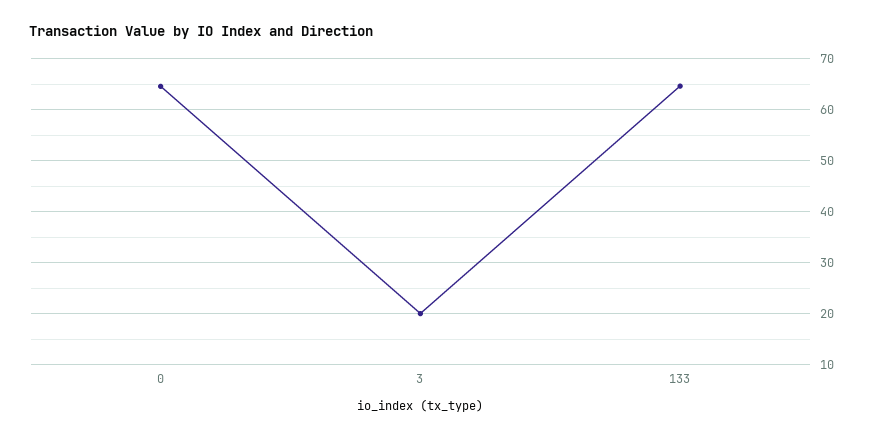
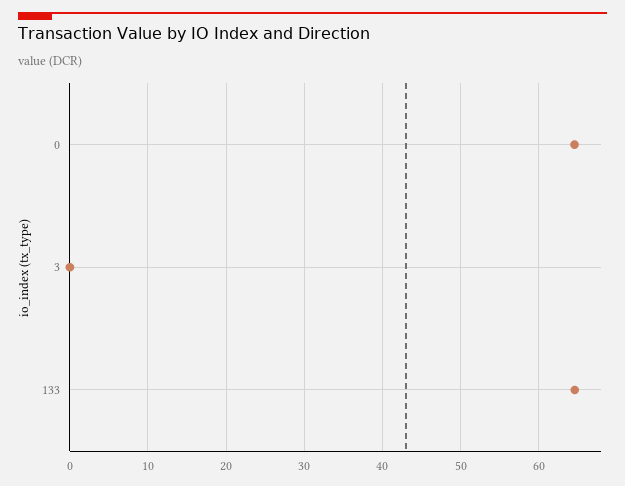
3: 20 -> 0

